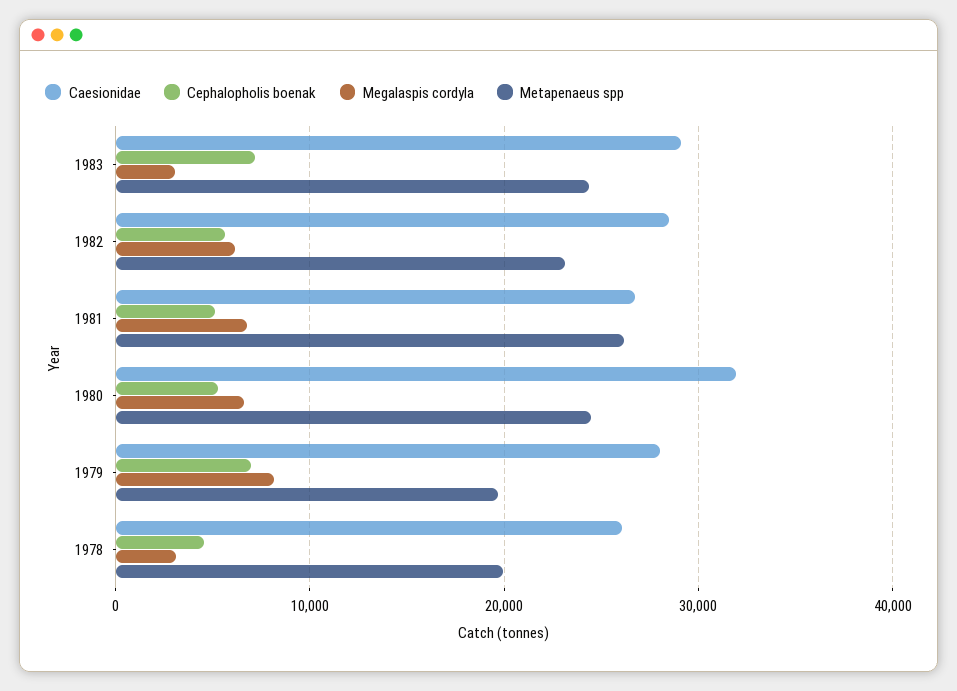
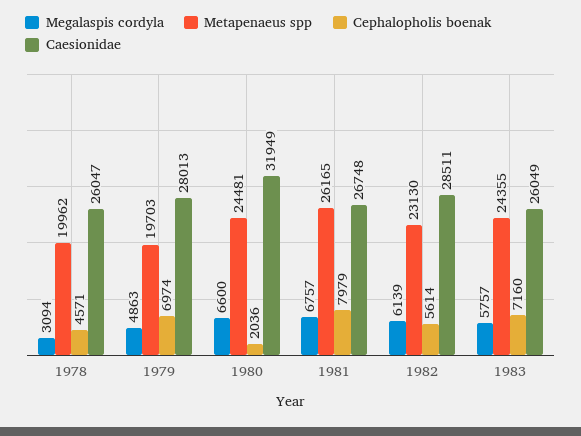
Caesionidae, 1983: 29000 -> 26049
Megalaspis cordyla, 1983: 3000 -> 5757
Cephalopholis boenak, 1981: 5000 -> 7979
Cephalopholis boenak, 1980: 5000 -> 2036
Megalaspis cordyla, 1979: 8000 -> 4863

